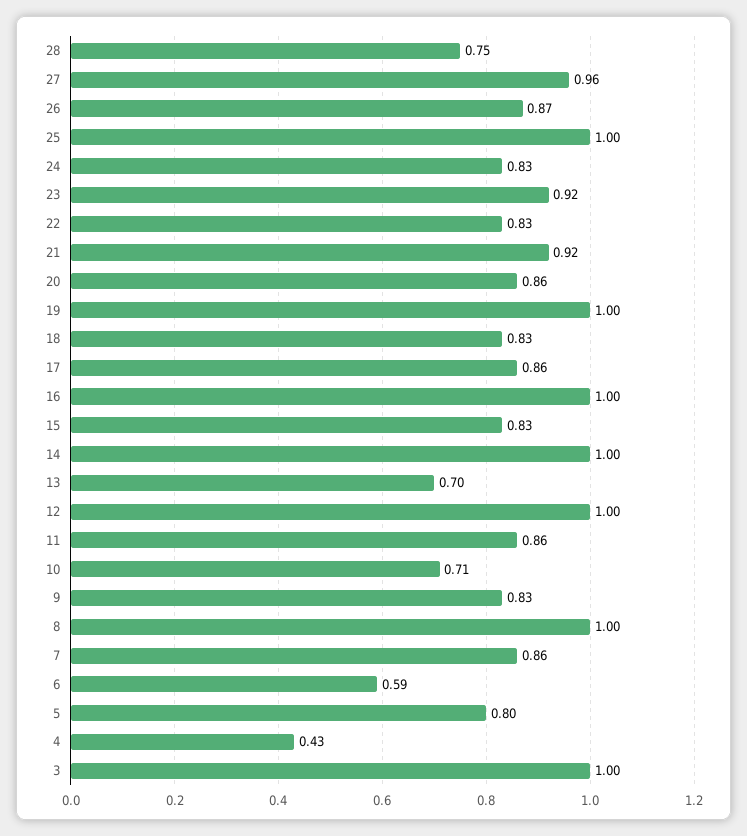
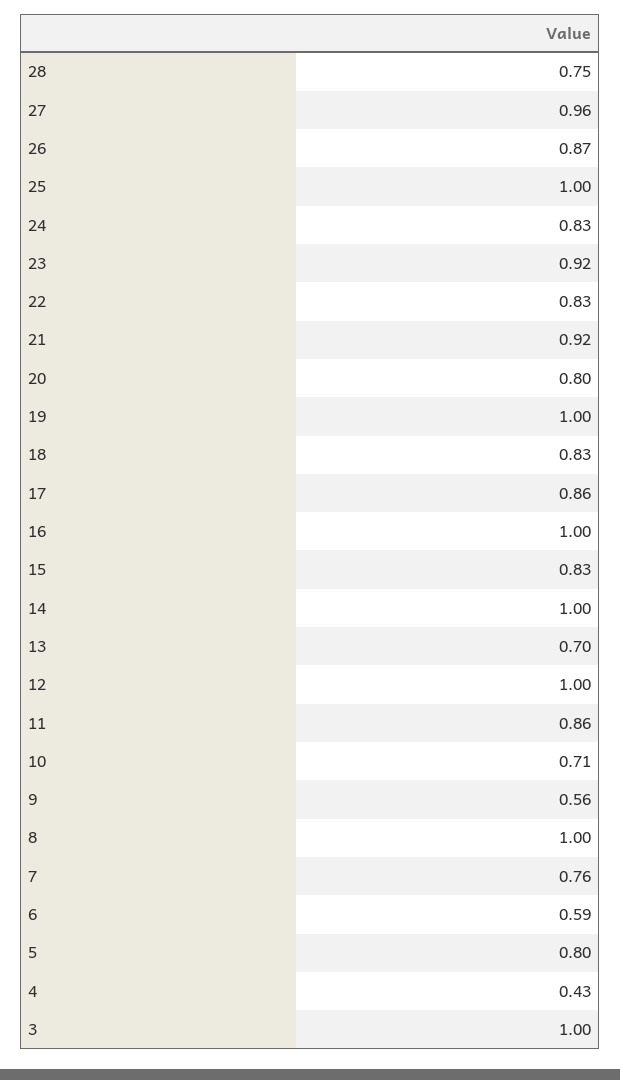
20: 0.86 -> 0.8
9: 0.83 -> 0.56
7: 0.86 -> 0.76

